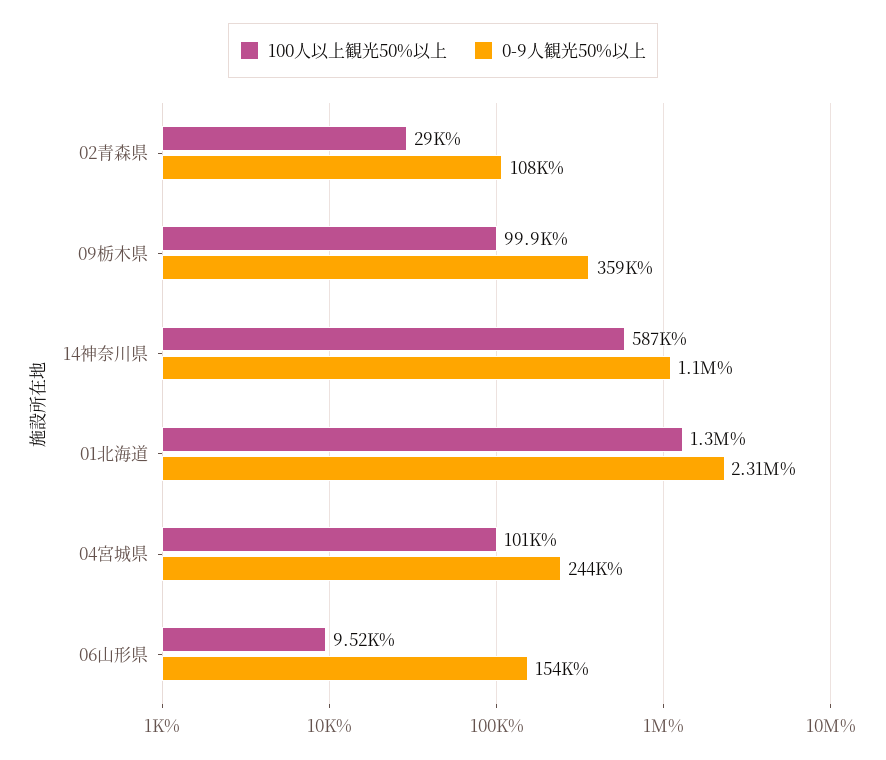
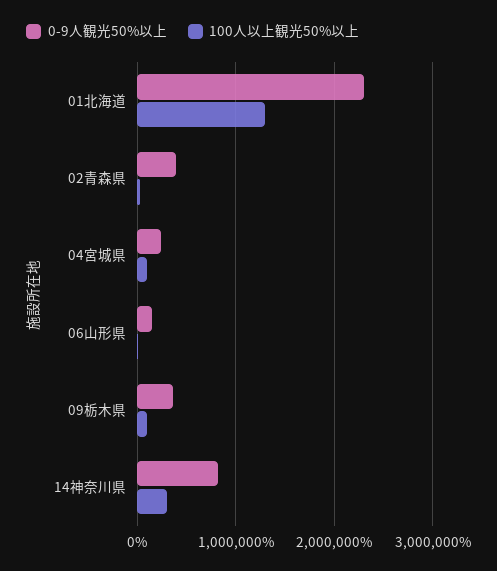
0-9人観光50%以上, 02青森県: 108000 -> 400000
100人以上観光50%以上, 14神奈川県: 587000 -> 300000
0-9人観光50%以上, 14神奈川県: 1100000 -> 800000

